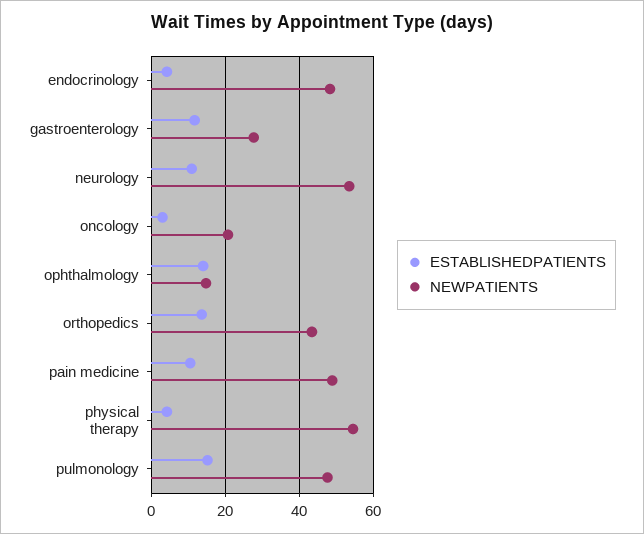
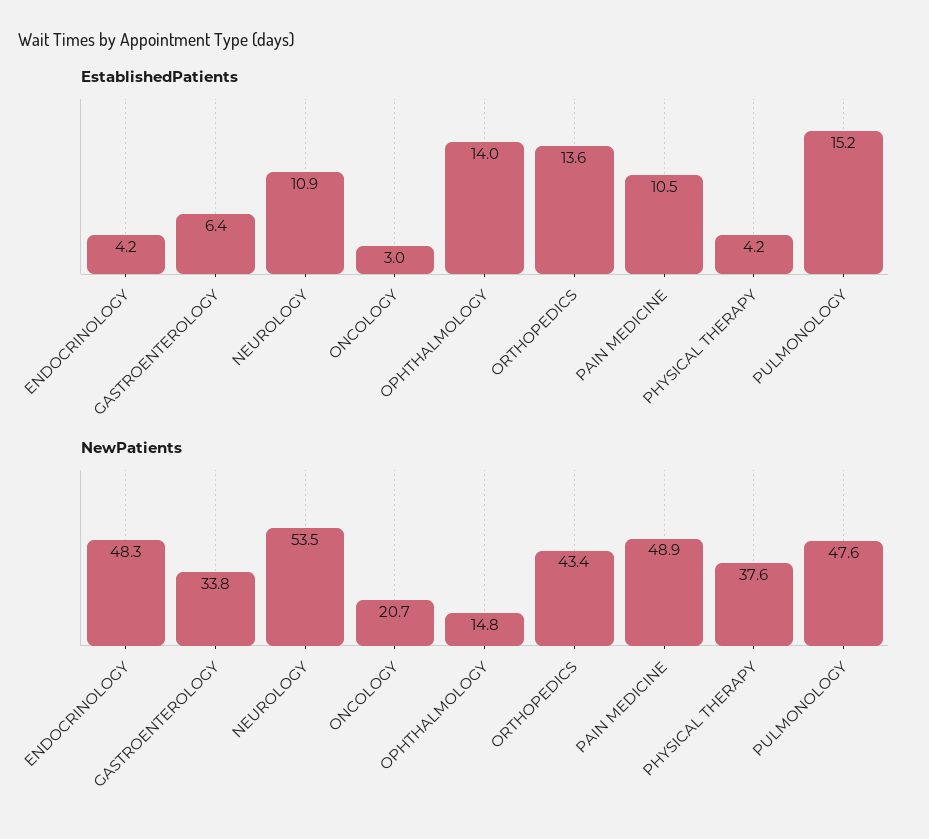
ESTABLISHEDPATIENTS, gastroenterology: 12 -> 6.4
NEWPATIENTS, gastroenterology: 28 -> 33.8
NEWPATIENTS, physical therapy: 54 -> 37.6

